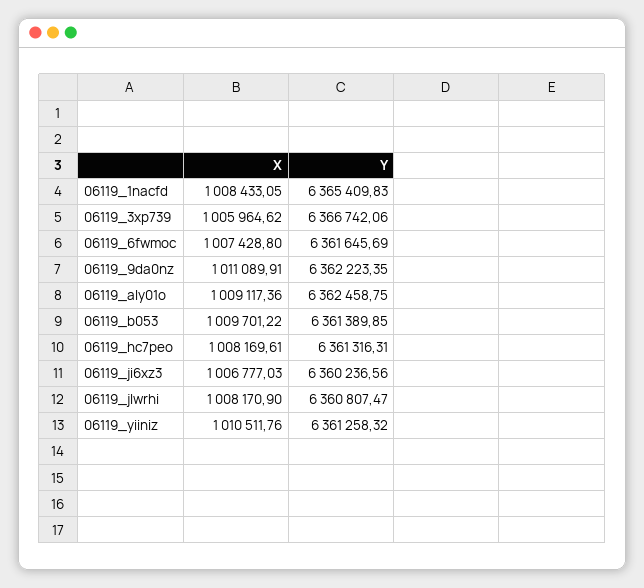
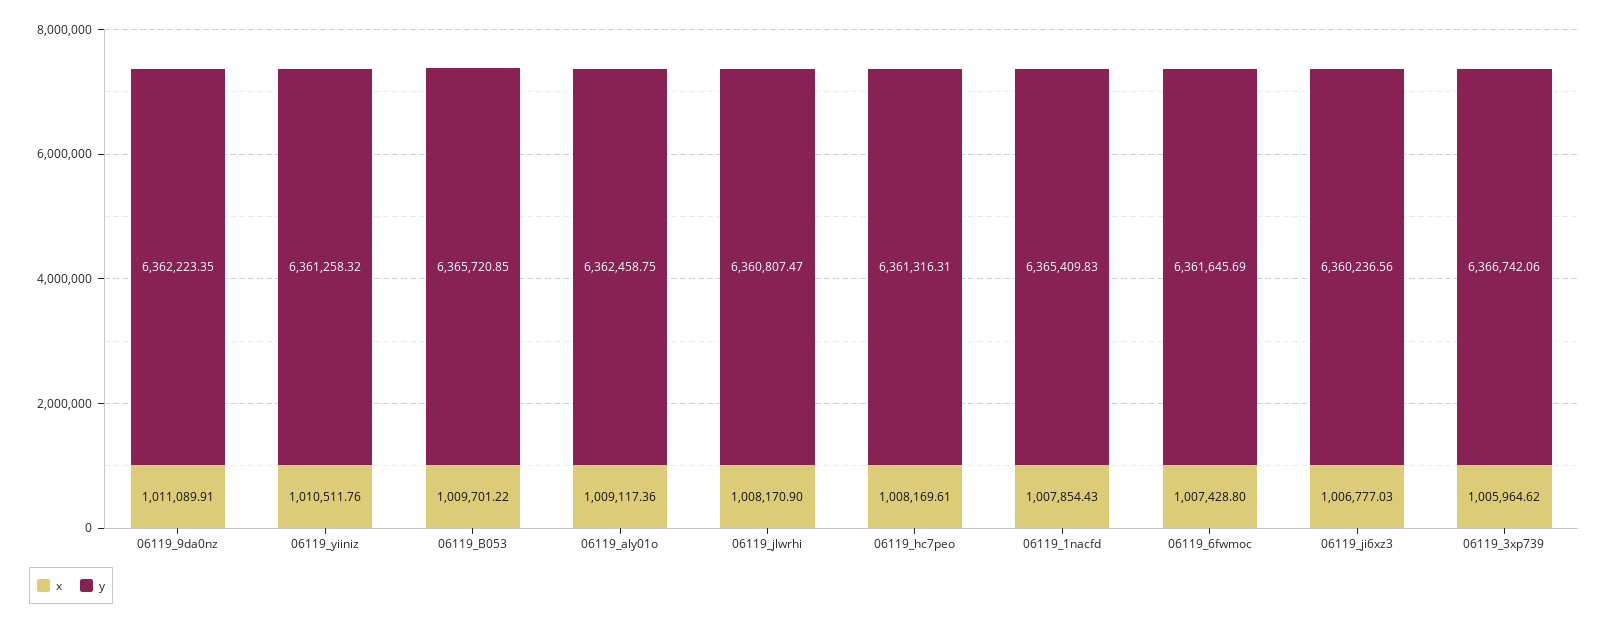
X, 06119_1nacfd: 1008433.05 -> 1007854.43
Y, 06119_b053: 6361389.85 -> 6365720.85

